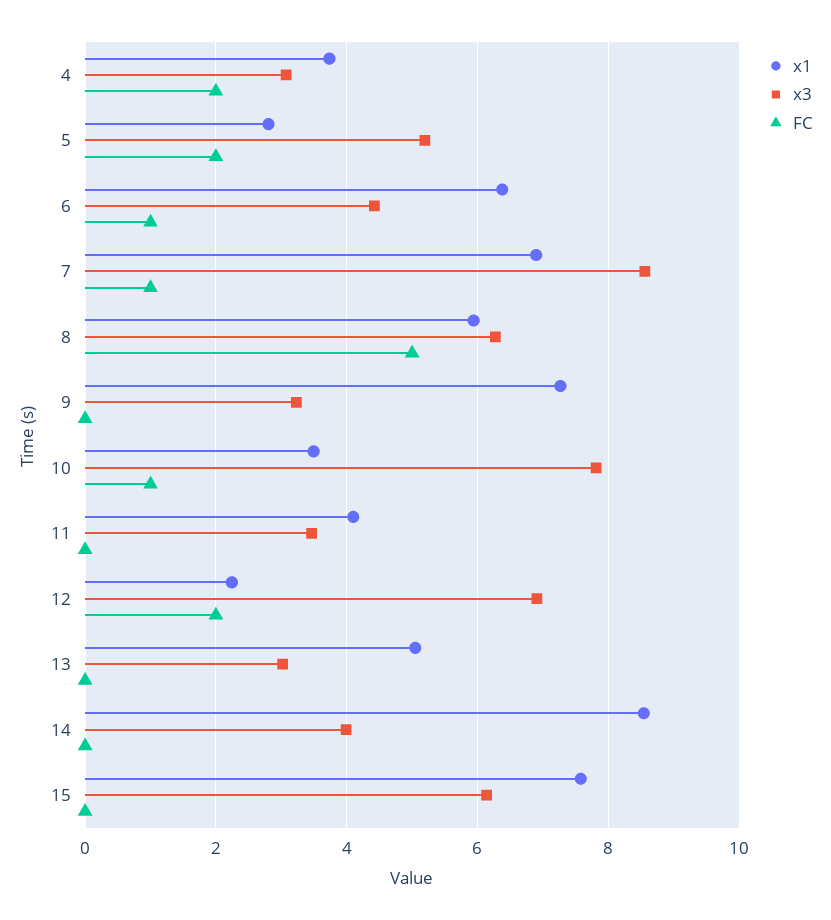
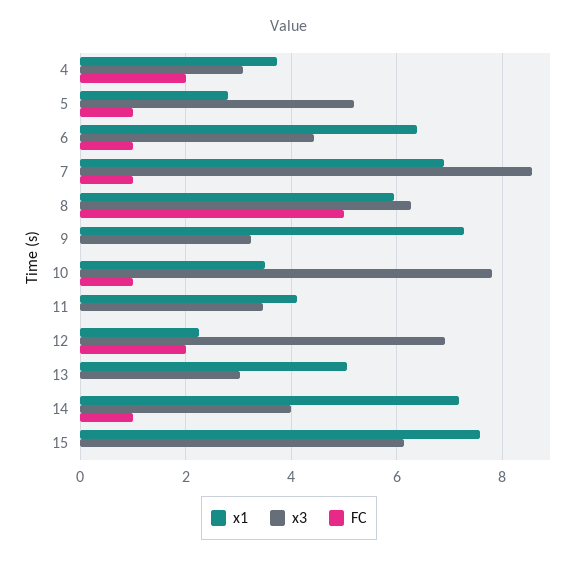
FC, 5: 2 -> 1
x1, 14: 8.6 -> 7.2
FC, 14: 0 -> 1

